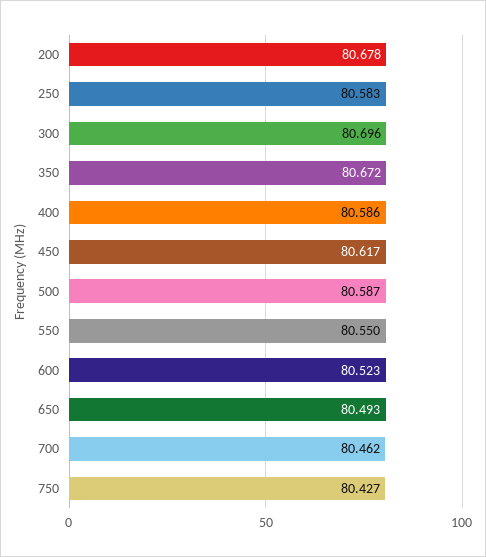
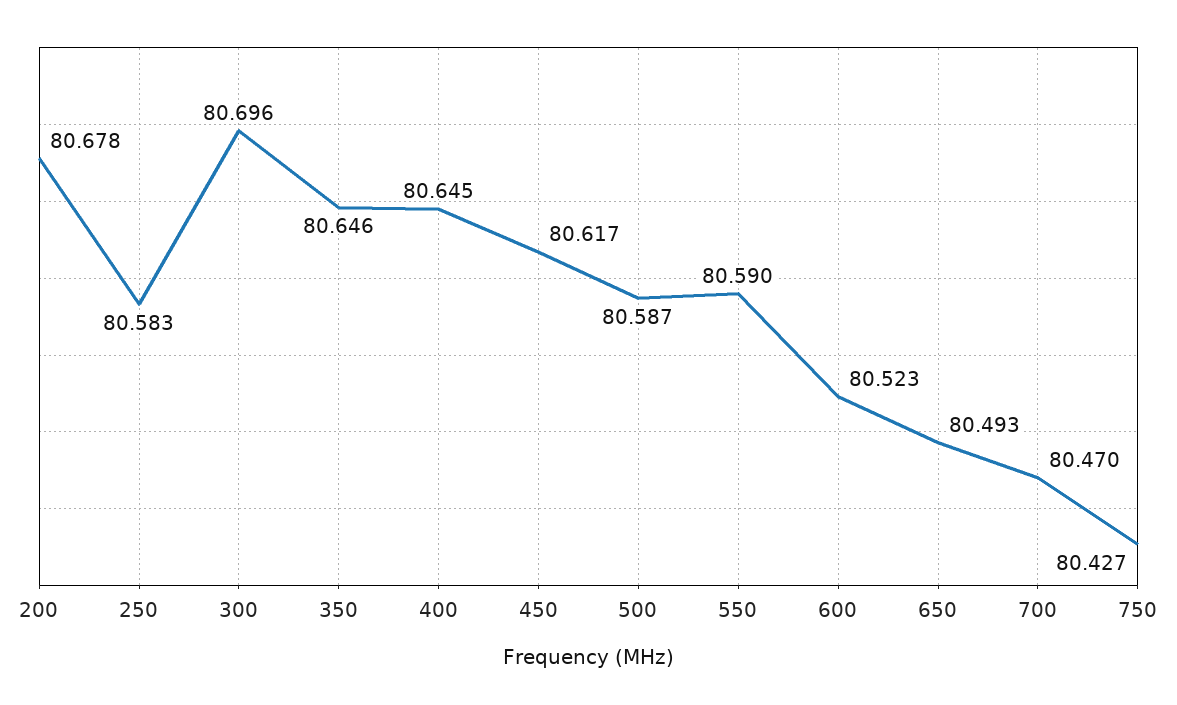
350: 80.672 -> 80.646
400: 80.586 -> 80.645
550: 80.55 -> 80.59
700: 80.462 -> 80.47

